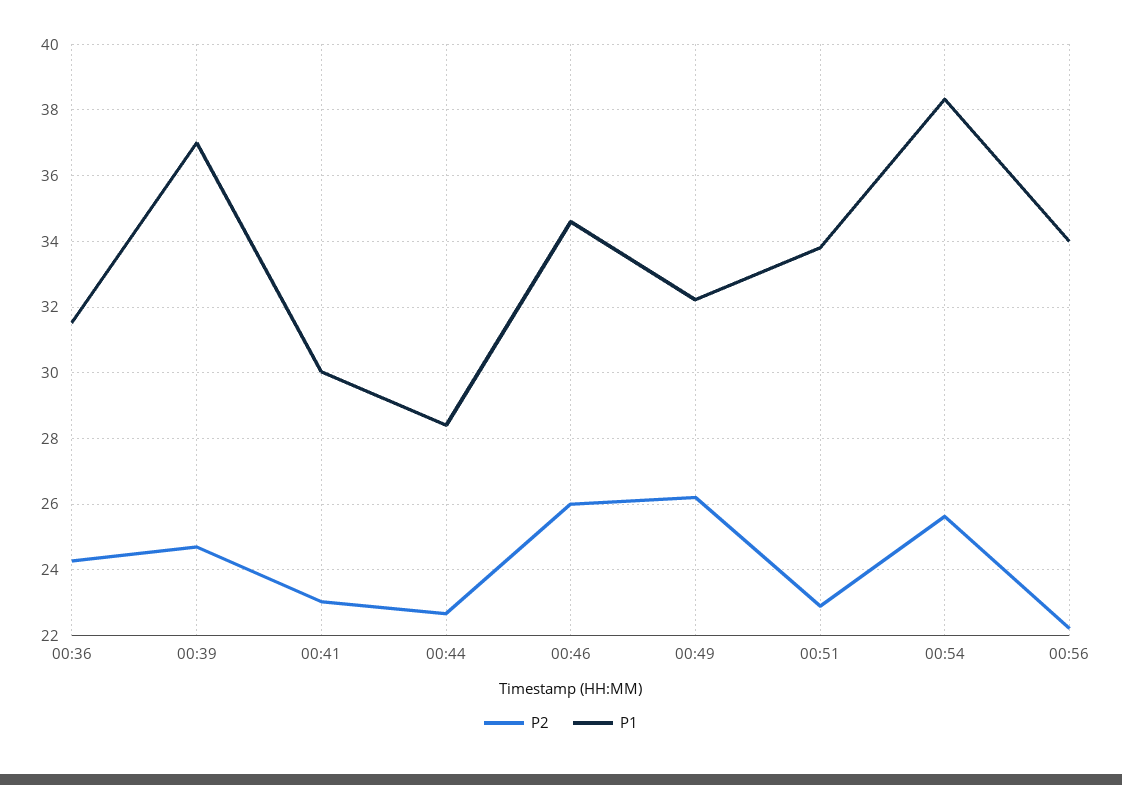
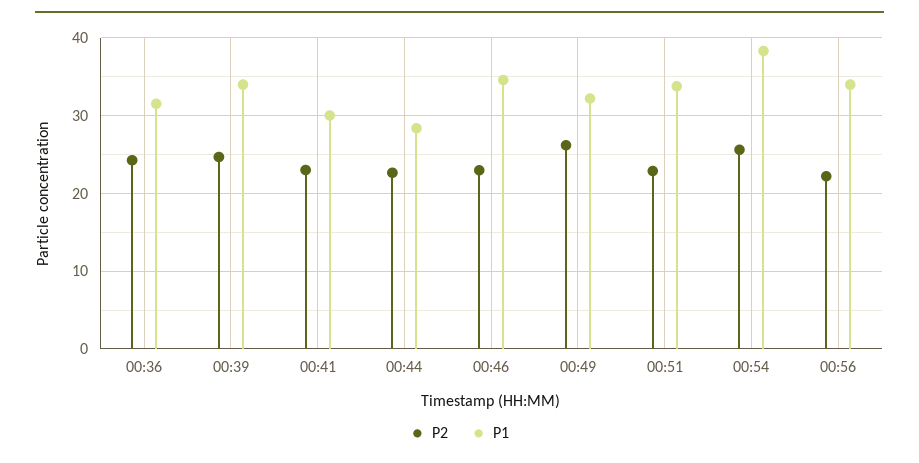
P1, 00:39: 37 -> 34
P2, 00:46: 26 -> 23

